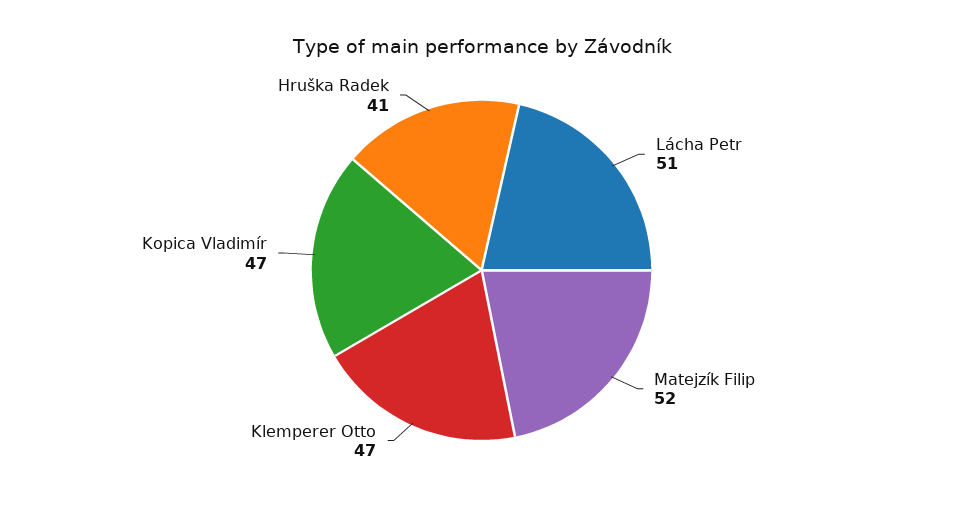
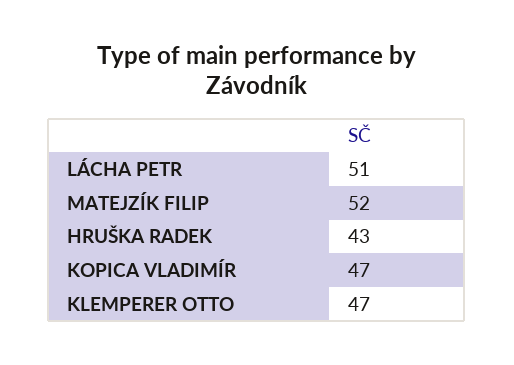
Hruška Radek: 41 -> 43

